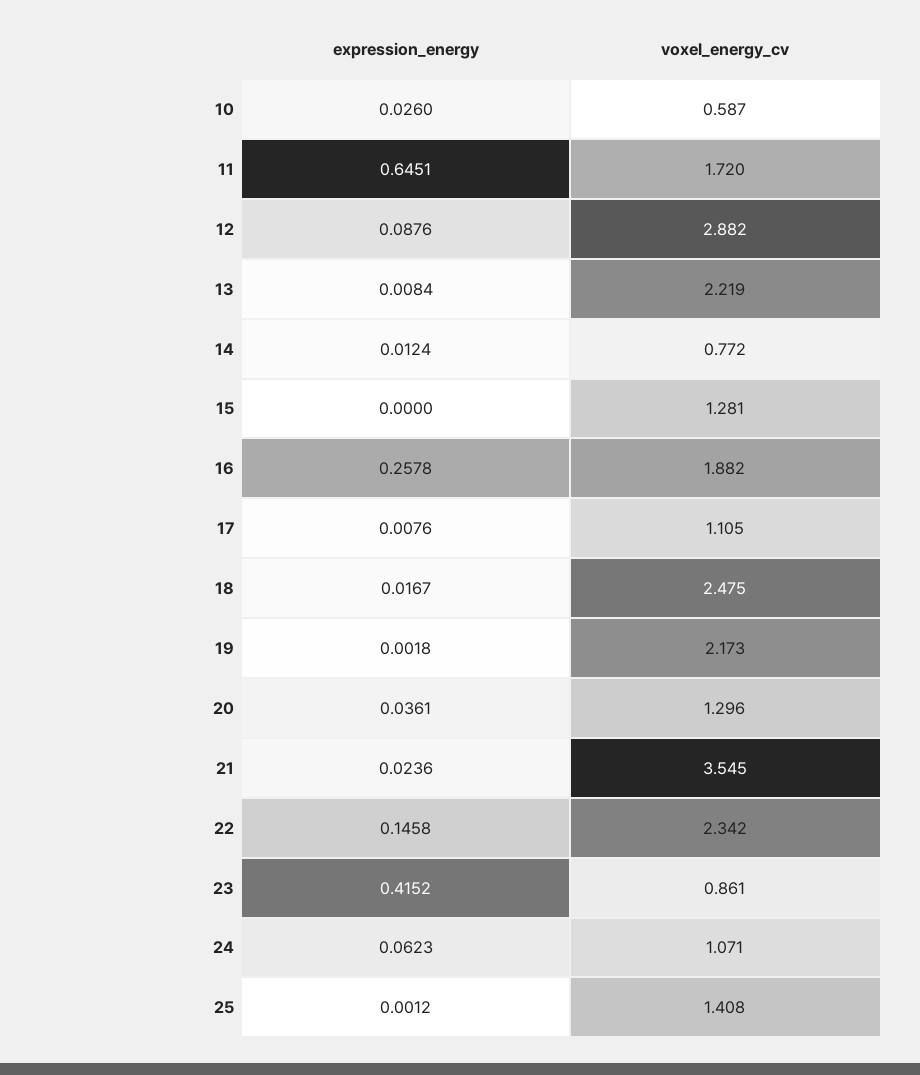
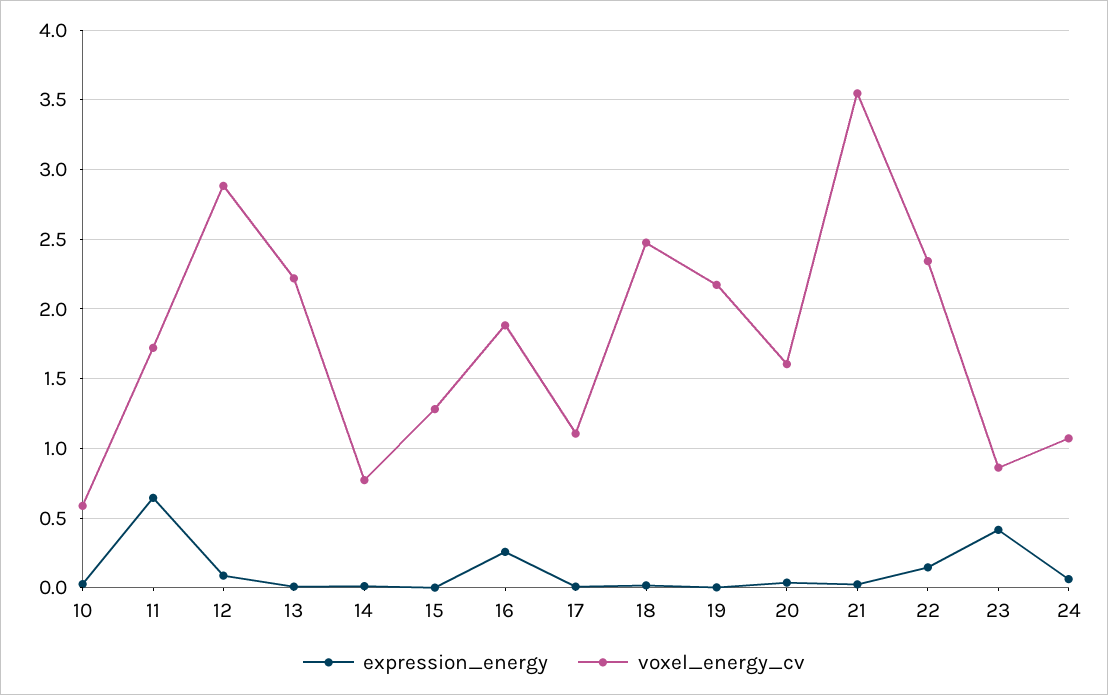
voxel_energy_cv, 20: 1.296 -> 1.6
expression_energy, 25: 0.0012 -> none
voxel_energy_cv, 25: 1.408 -> none

